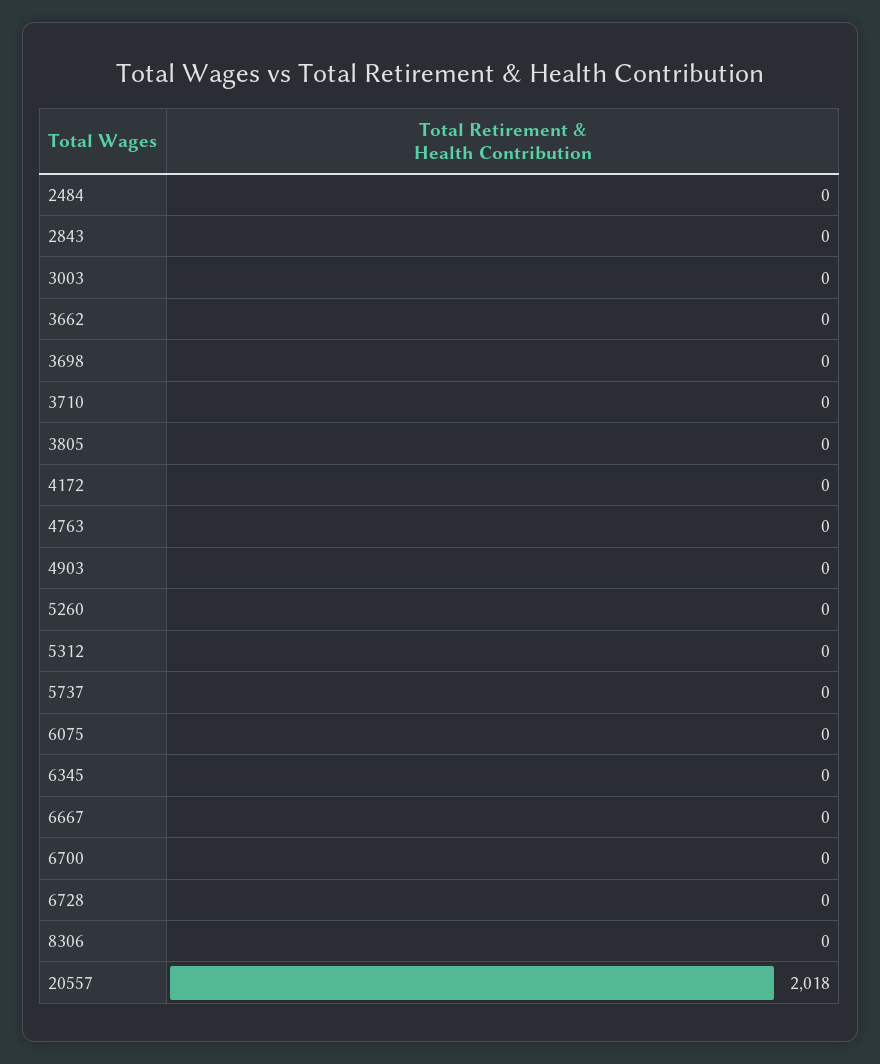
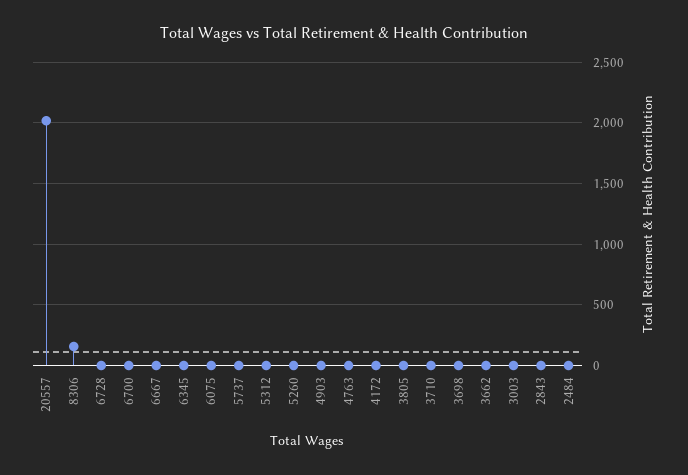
8306: 0 -> 150

